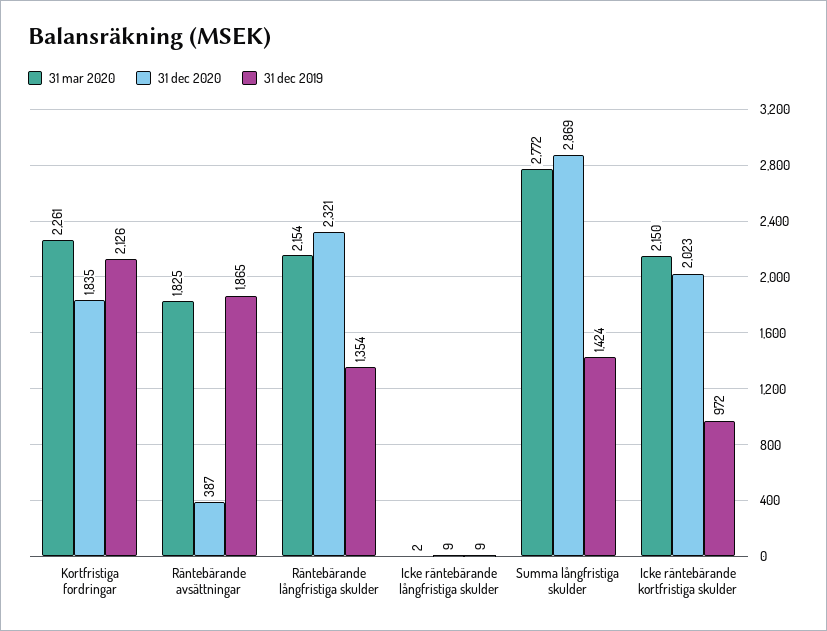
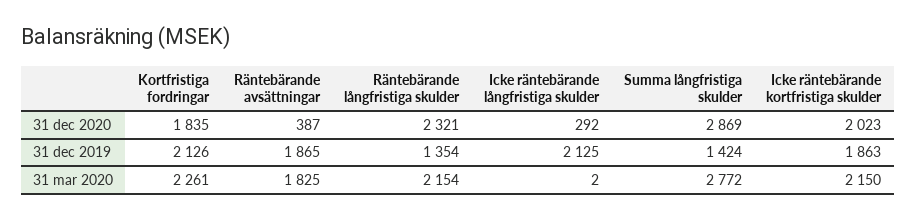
31 dec 2020, Icke räntebärande långfristiga skulder: 9 -> 292
31 dec 2019, Icke räntebärande långfristiga skulder: 9 -> 2125
31 dec 2019, Icke räntebärande kortfristiga skulder: 972 -> 1863

